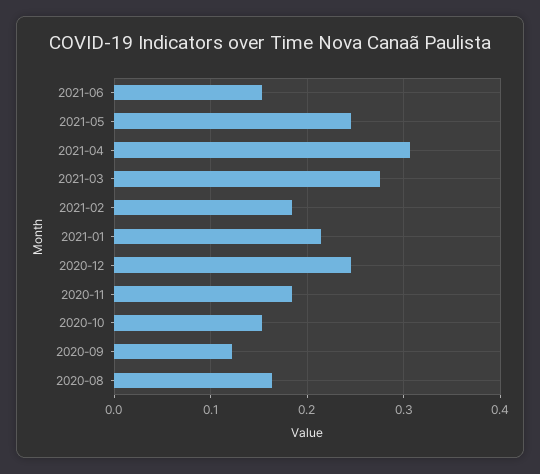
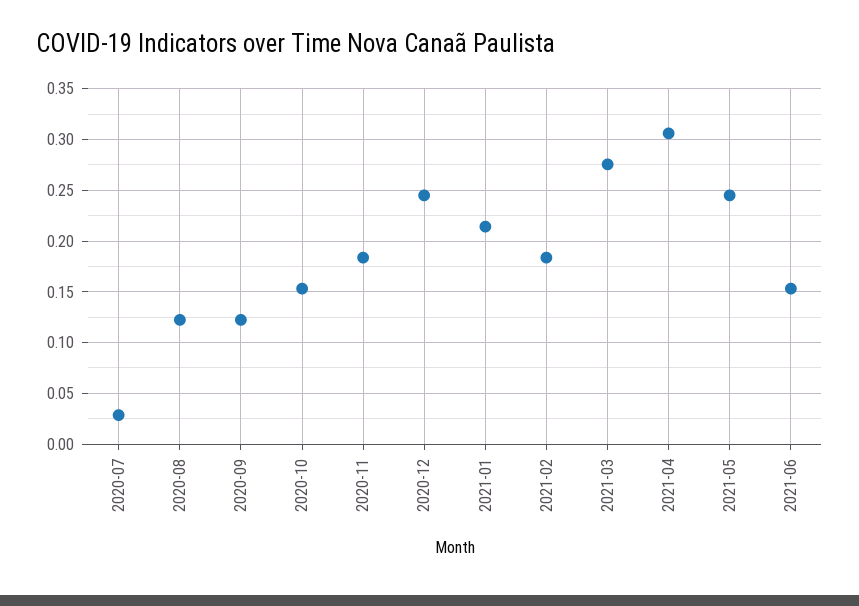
2020-08: 0.16 -> 0.12
2020-07: none -> 0.03

